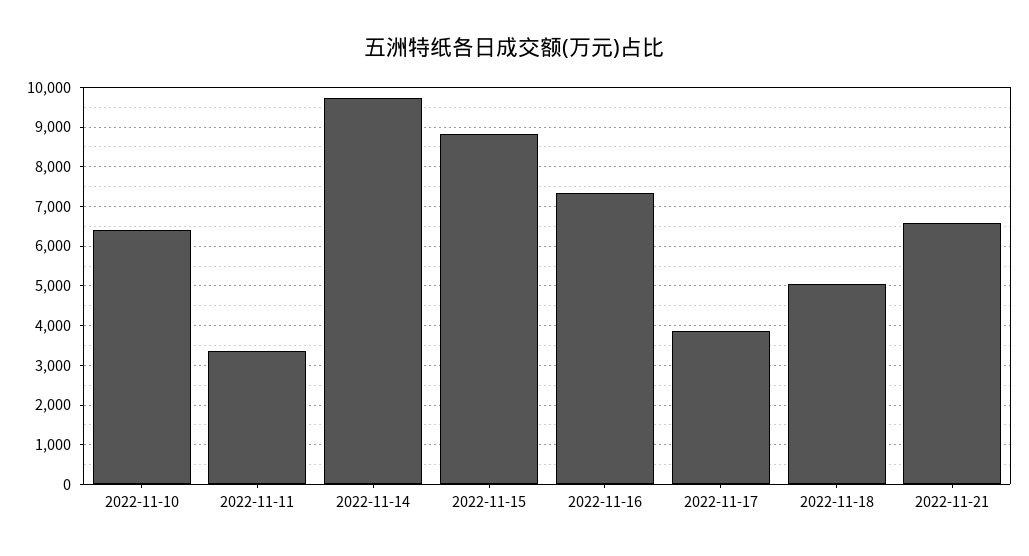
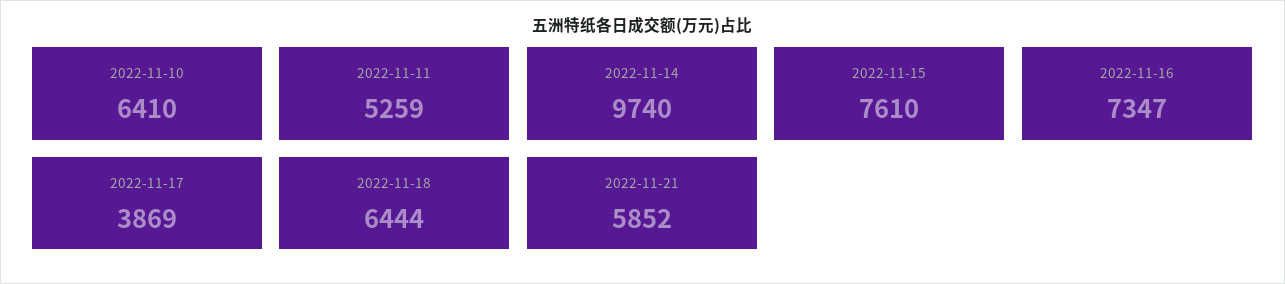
2022-11-11: 3400 -> 5259
2022-11-15: 8800 -> 7610
2022-11-18: 5000 -> 6444
2022-11-21: 6600 -> 5852

